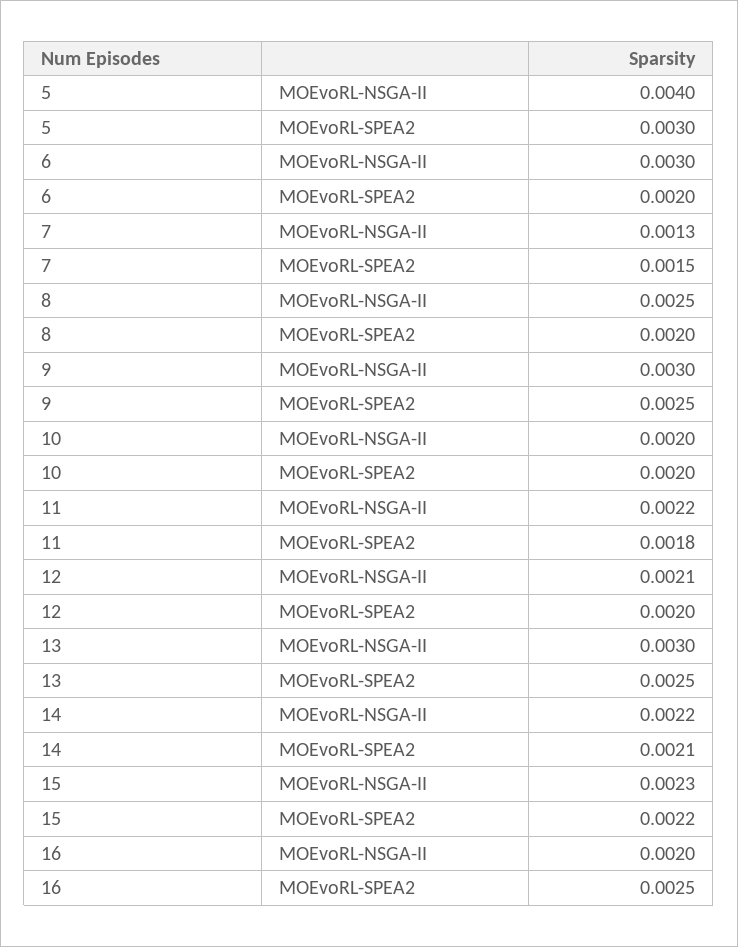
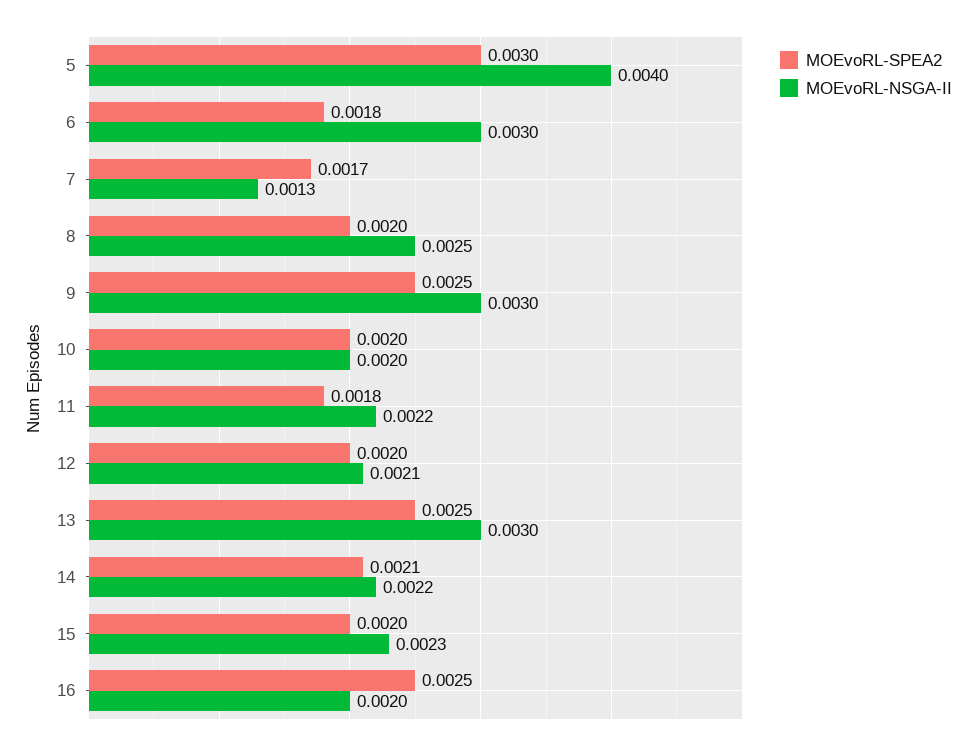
MOEvoRL-SPEA2, 6: 0.002 -> 0.0018
MOEvoRL-SPEA2, 7: 0.0015 -> 0.0017
MOEvoRL-SPEA2, 15: 0.0022 -> 0.002

